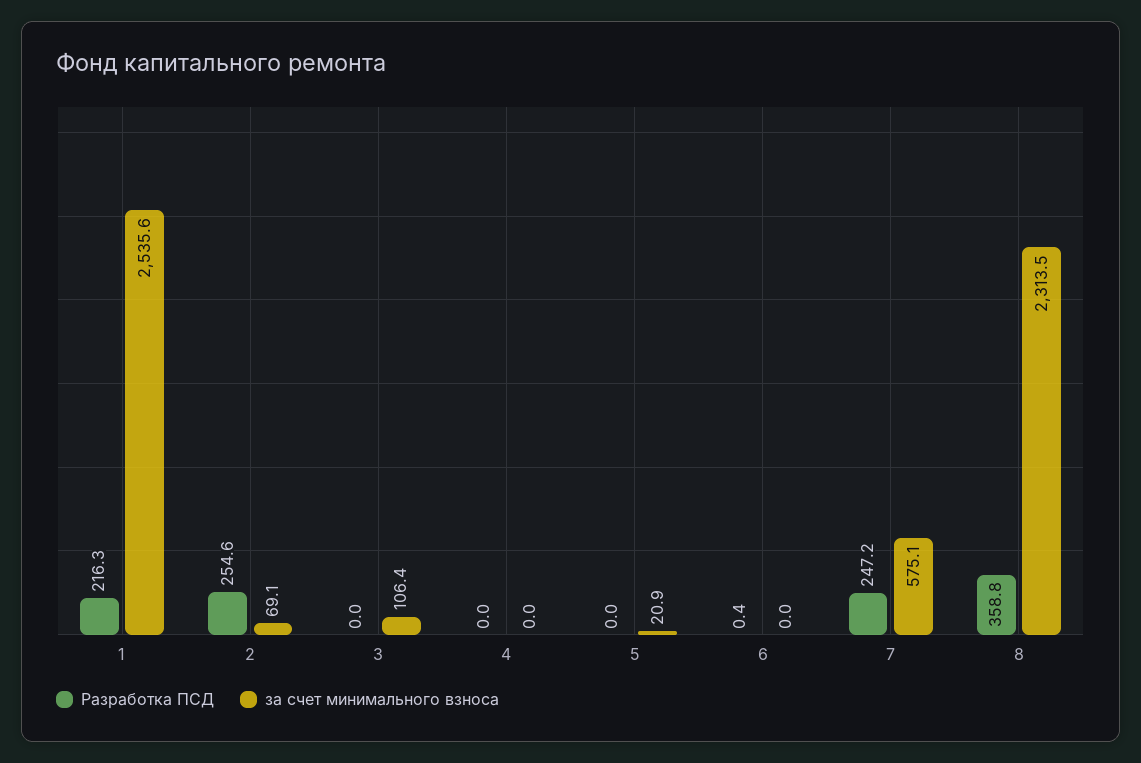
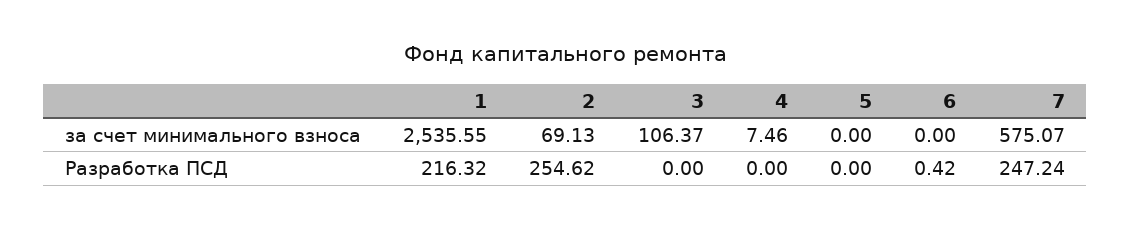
за счет минимального взноса, 4: 0 -> 7.46
за счет минимального взноса, 5: 20.9 -> 0
Разработка ПСД, 8: 358.8 -> none
за счет минимального взноса, 8: 2313.5 -> none

